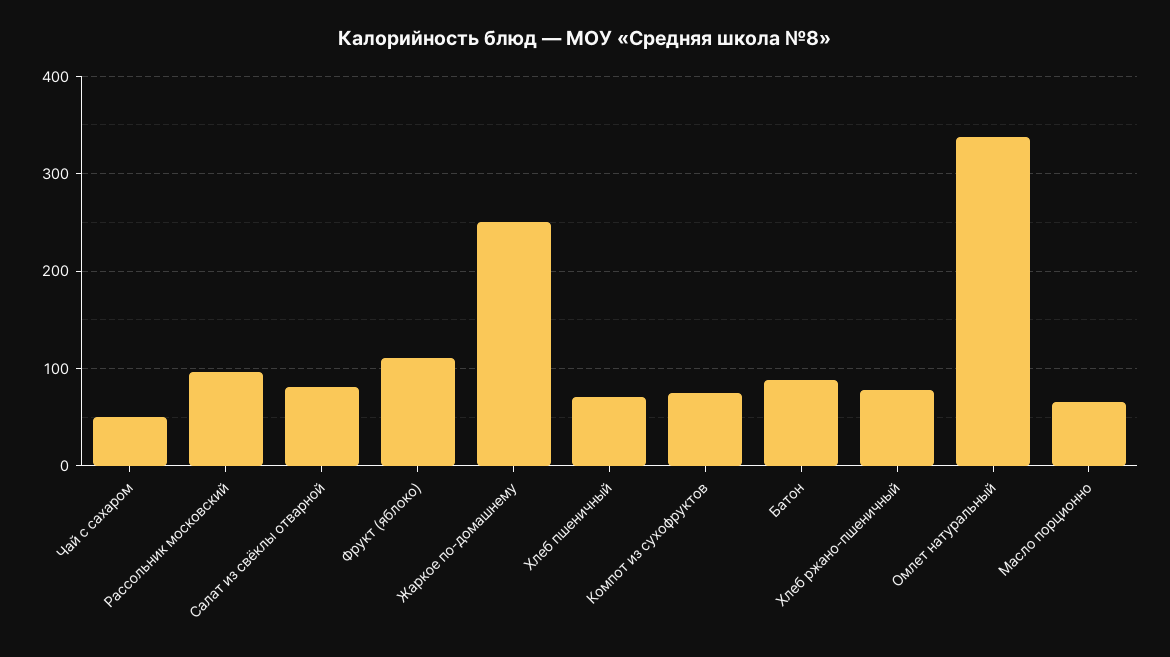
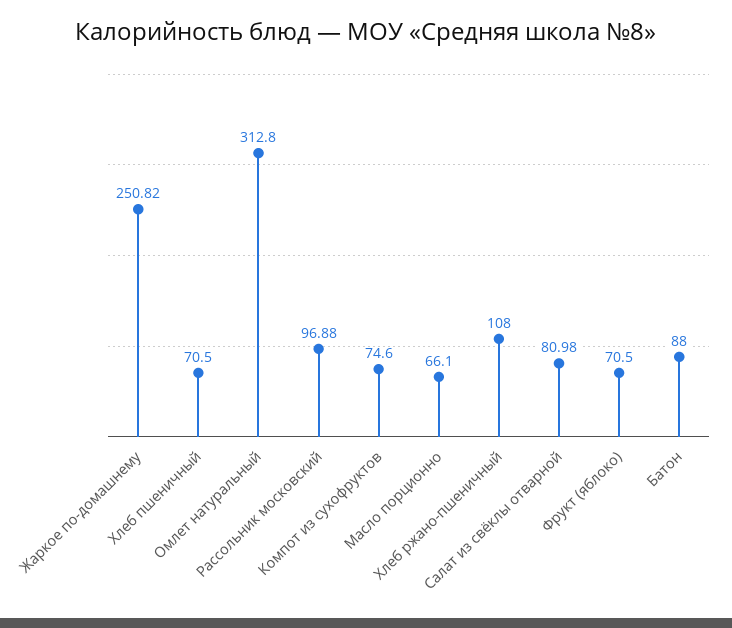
Чай с сахаром: 50 -> none
Фрукт (яблоко): 110 -> 70.5
Хлеб ржано-пшеничный: 80 -> 108
Омлет натуральный: 340 -> 312.8

